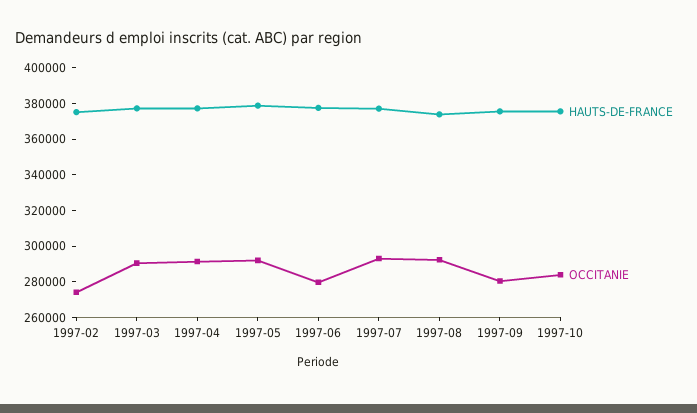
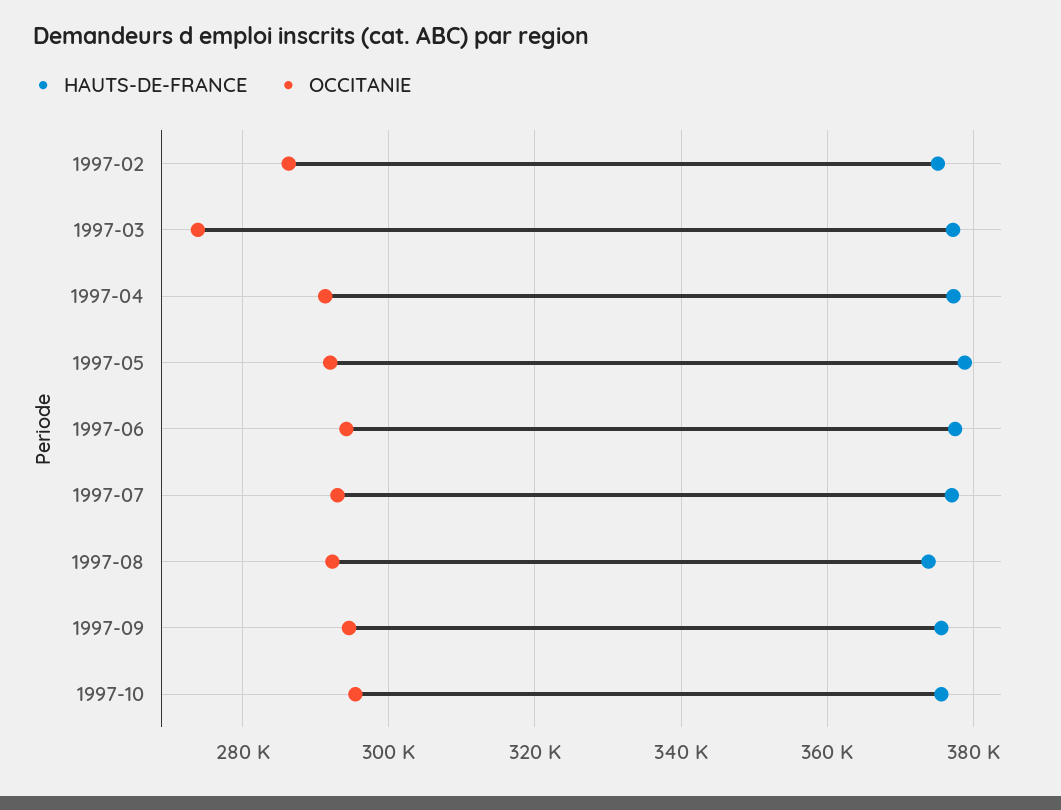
OCCITANIE, 1997-02: 275000 -> 286000
OCCITANIE, 1997-03: 290000 -> 274000
OCCITANIE, 1997-06: 280000 -> 294000
OCCITANIE, 1997-09: 280000 -> 294000
OCCITANIE, 1997-10: 285000 -> 296000

